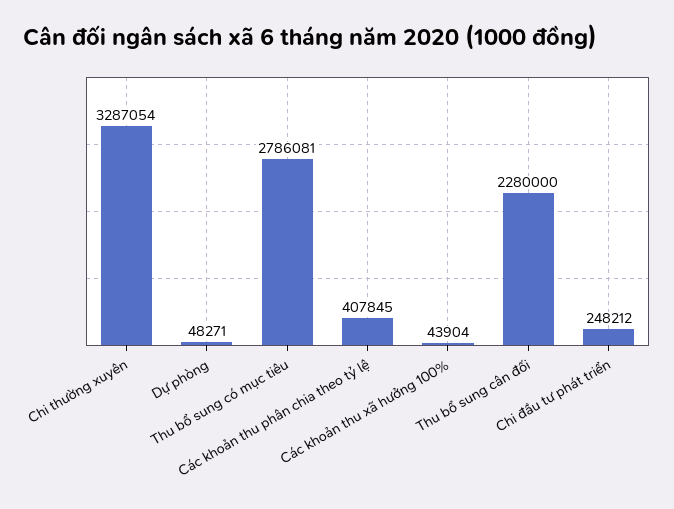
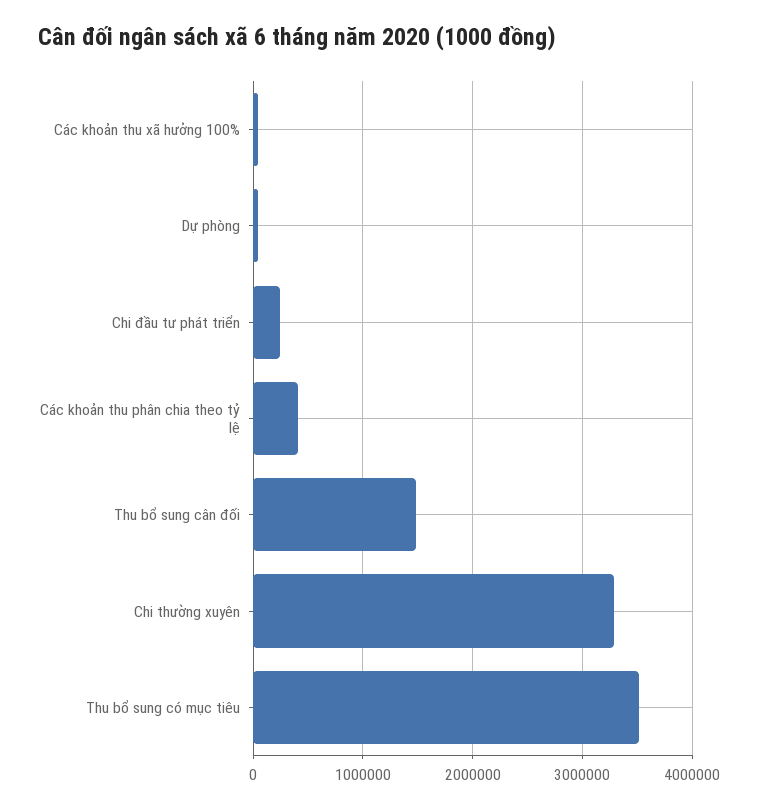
Thu bổ sung có mục tiêu: 2786081 -> 3500000
Thu bổ sung cân đối: 2280000 -> 1500000

